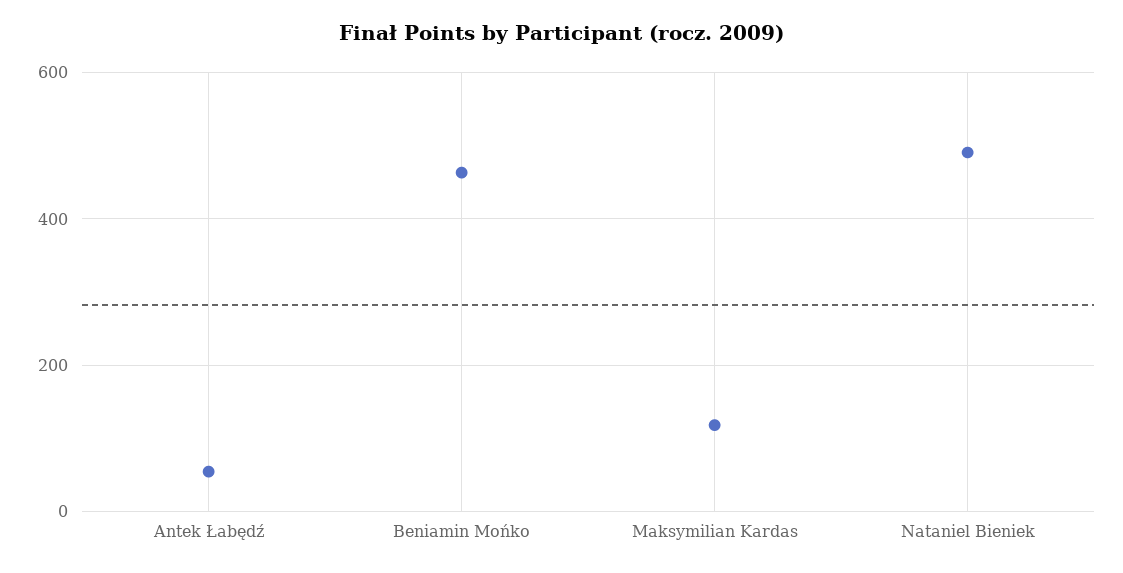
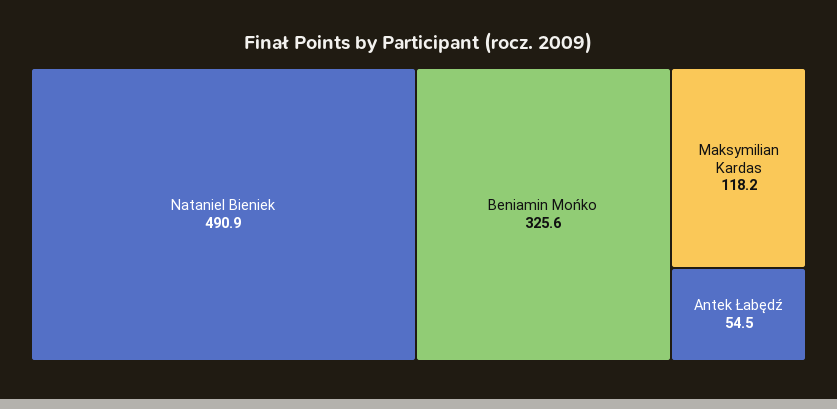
Beniamin Mońko: 460 -> 325.6

